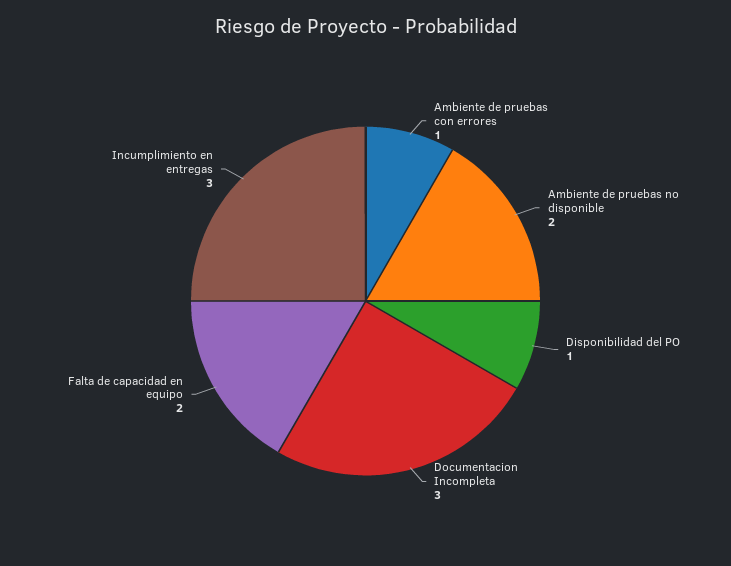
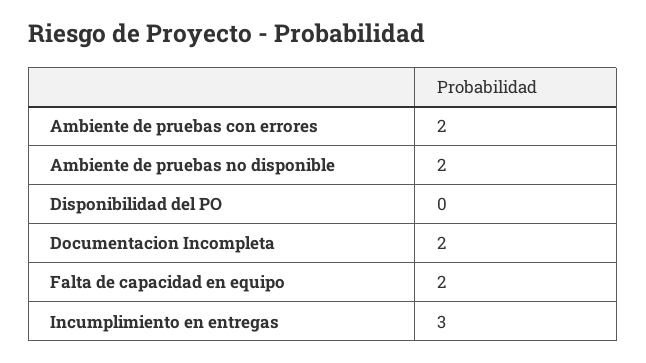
Ambiente de pruebas con errores: 1 -> 2
Disponibilidad del PO: 1 -> 0
Documentacion Incompleta: 3 -> 2

